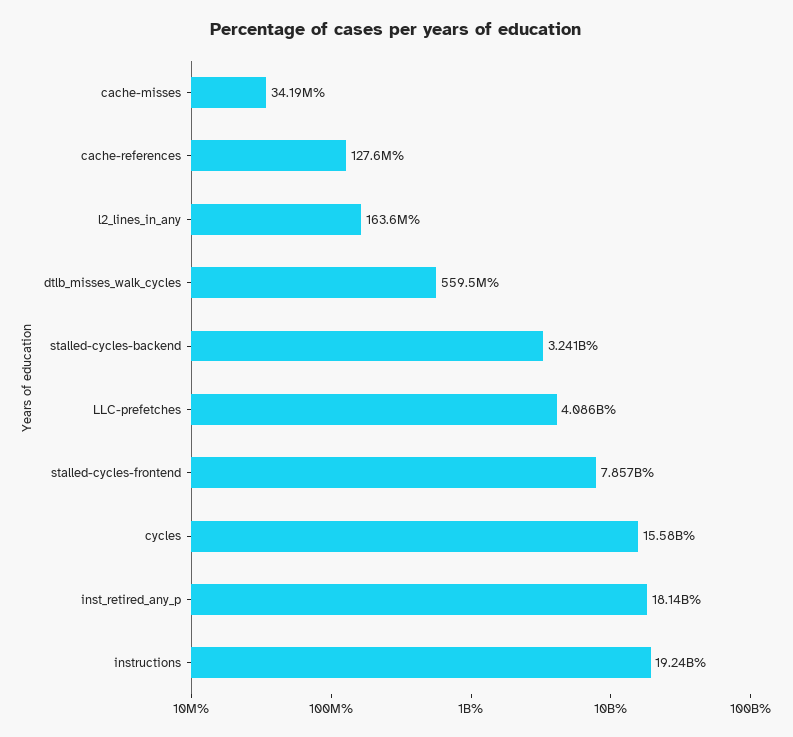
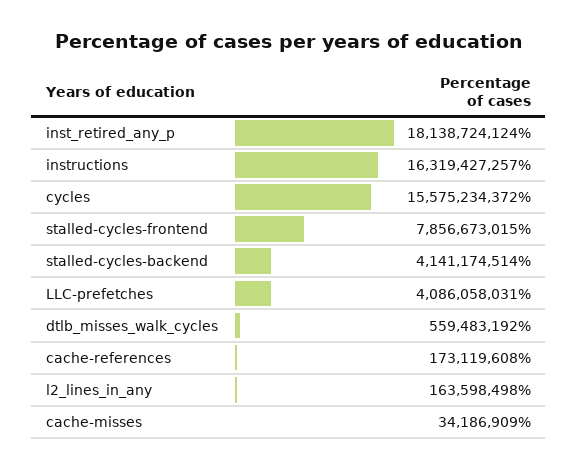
cache-references: 127600000 -> 173119608
stalled-cycles-backend: 3241000000 -> 4141174514
instructions: 19240000000 -> 16319427257

